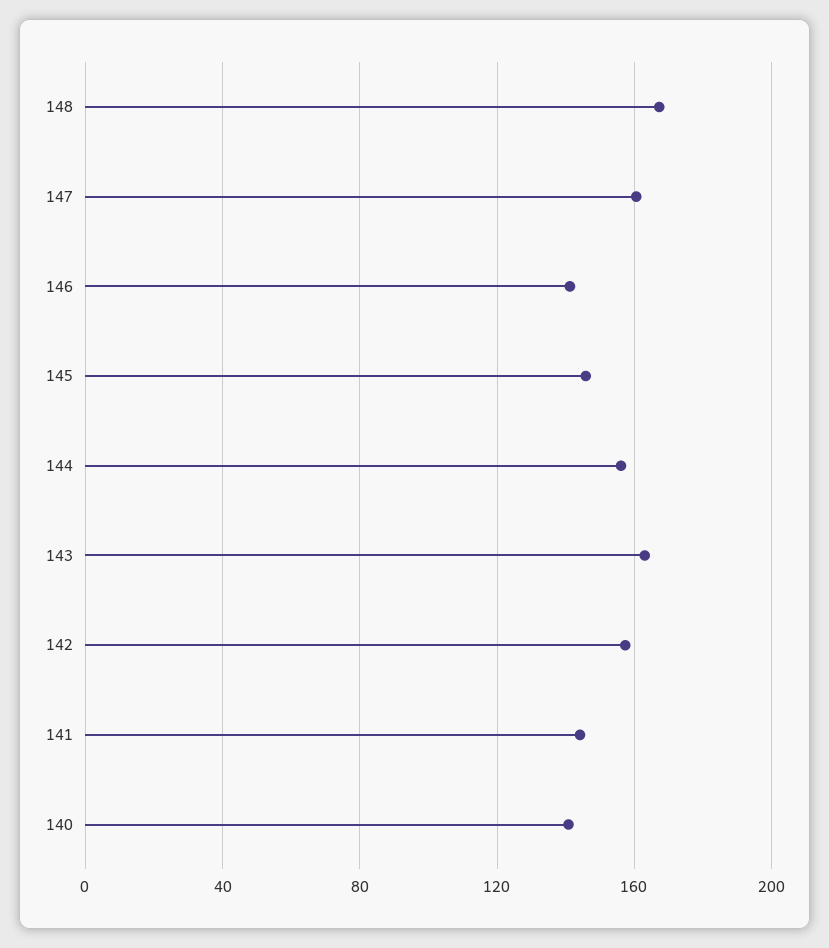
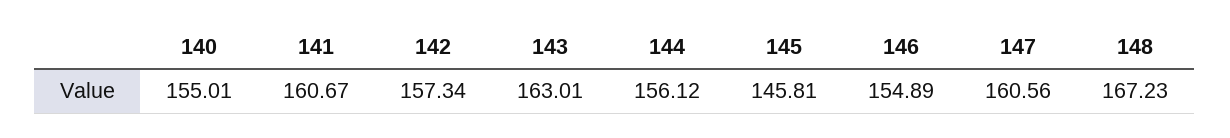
146: 140 -> 154.89
141: 145 -> 160.67
140: 140 -> 155.01

